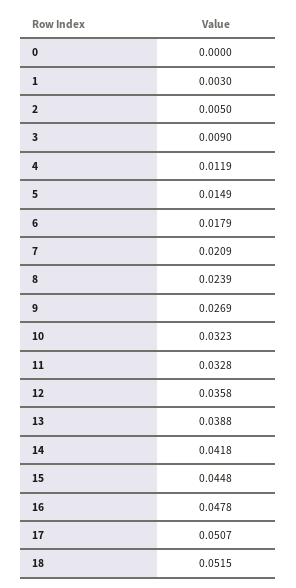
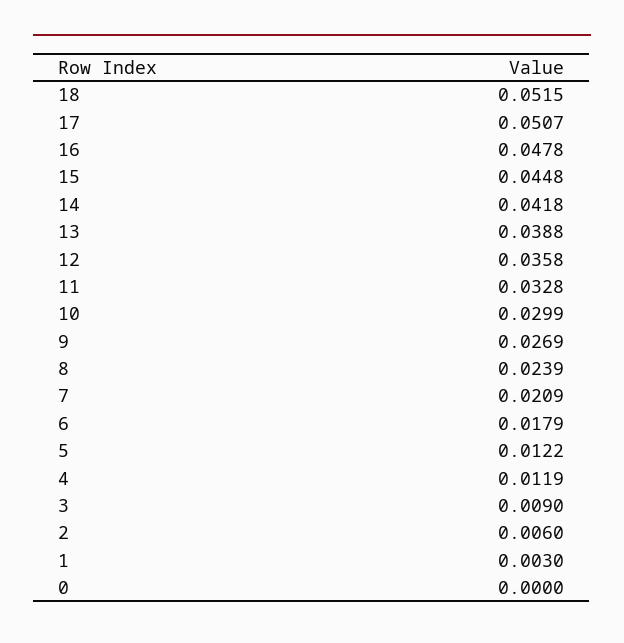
2: 0.005 -> 0.006
5: 0.0149 -> 0.0122
10: 0.0323 -> 0.0299

